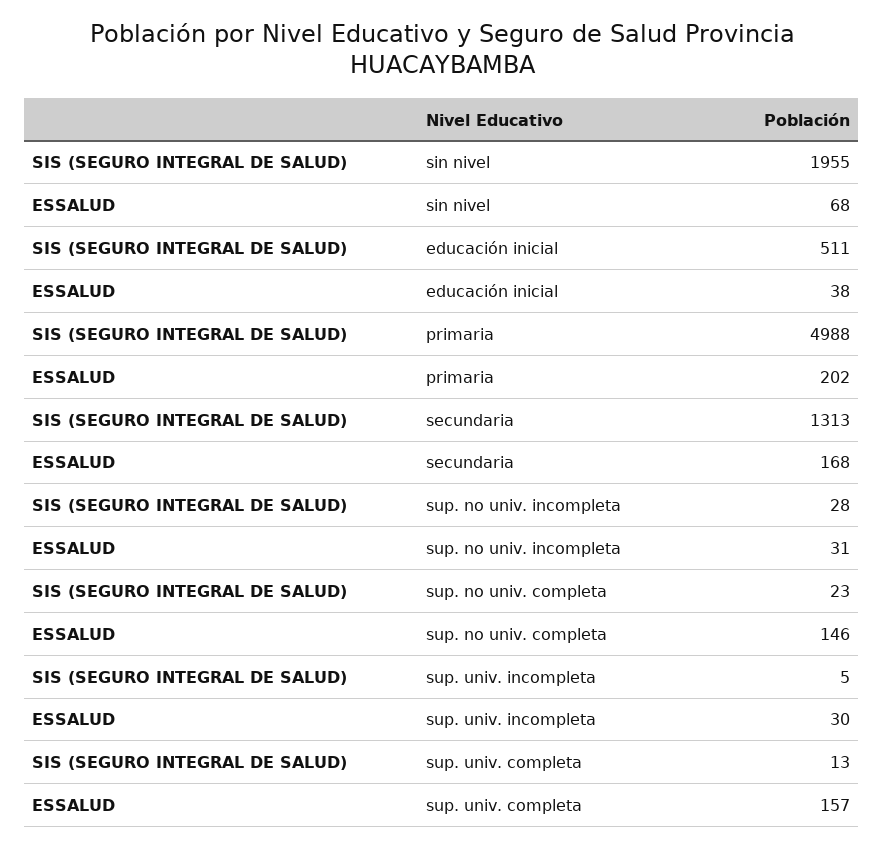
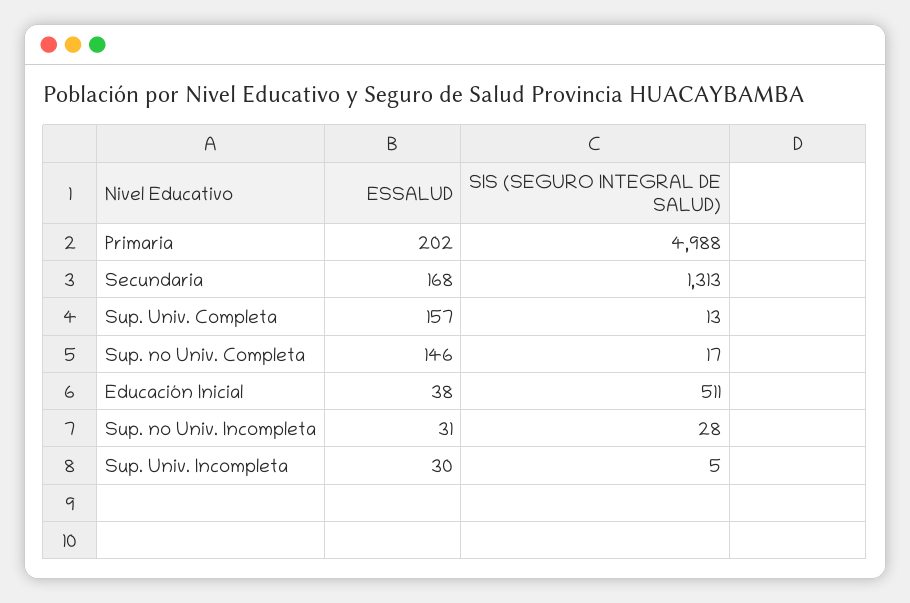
SIS (SEGURO INTEGRAL DE SALUD), sin nivel: 1955 -> none
ESSALUD, sin nivel: 68 -> none
SIS (SEGURO INTEGRAL DE SALUD), sup. no univ. completa: 23 -> 17

